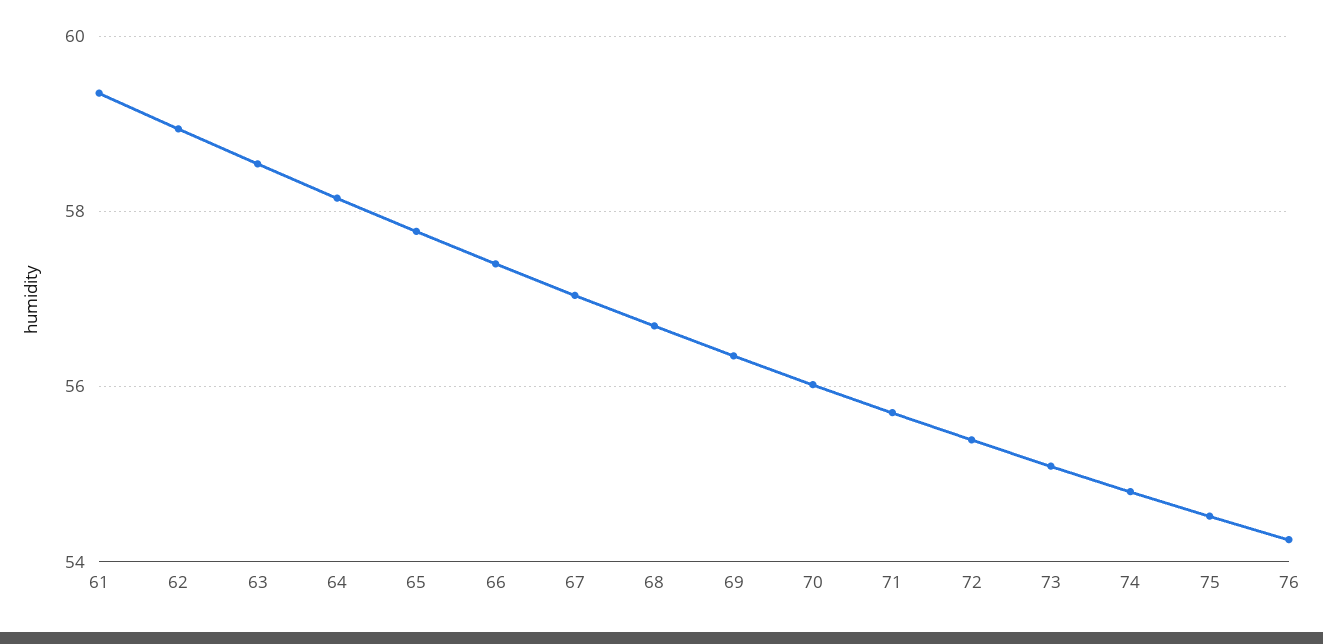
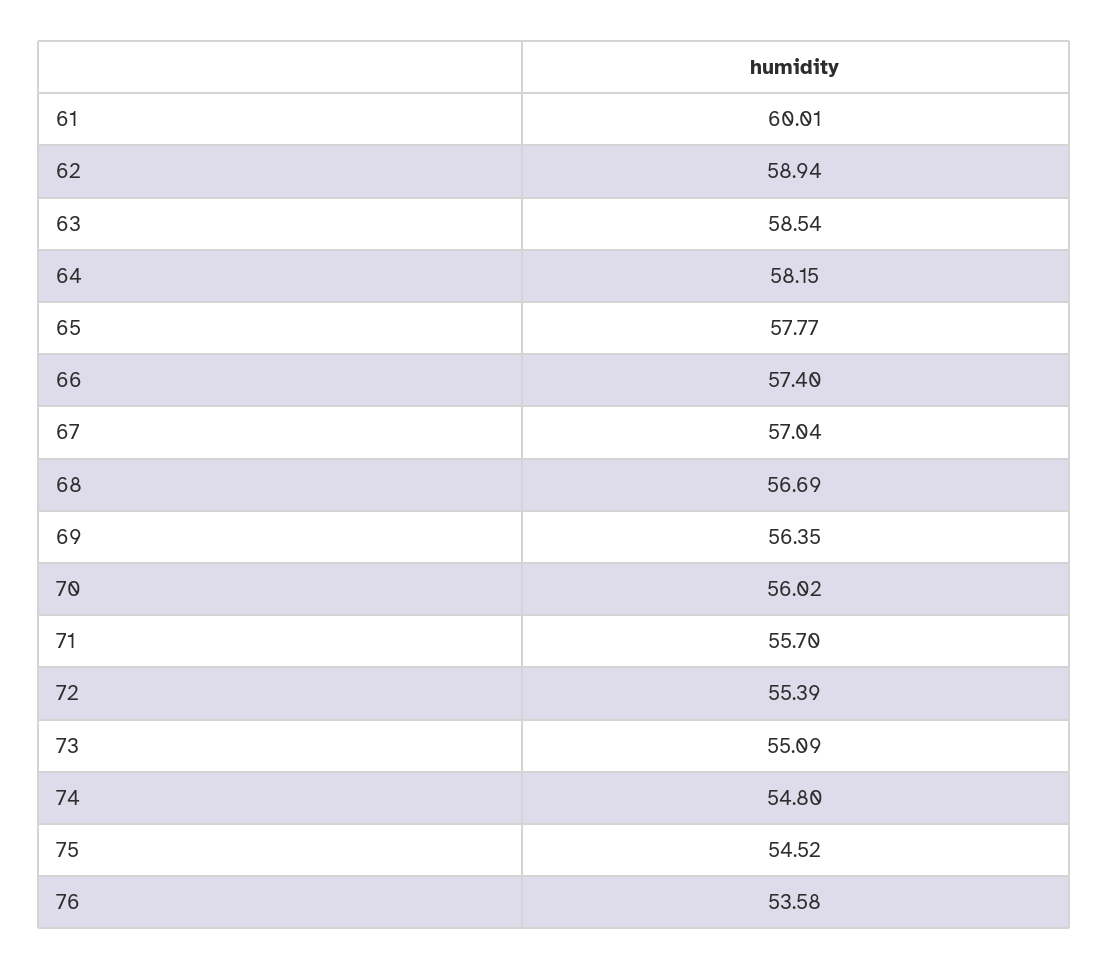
61: 59.4 -> 60.01
76: 54.2 -> 53.58

